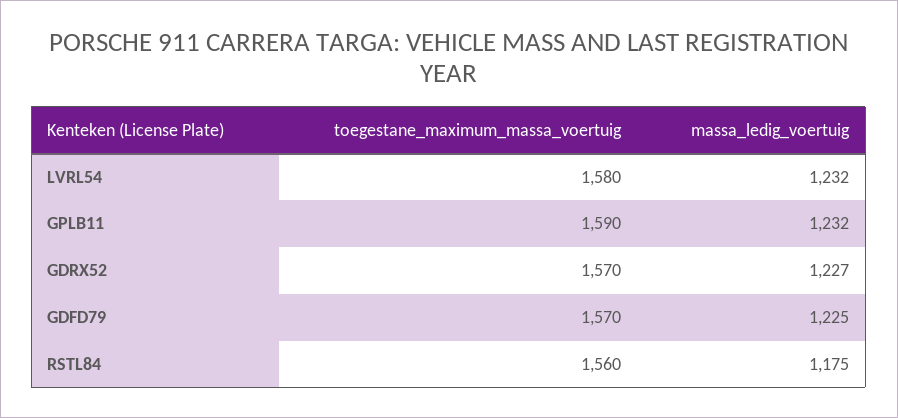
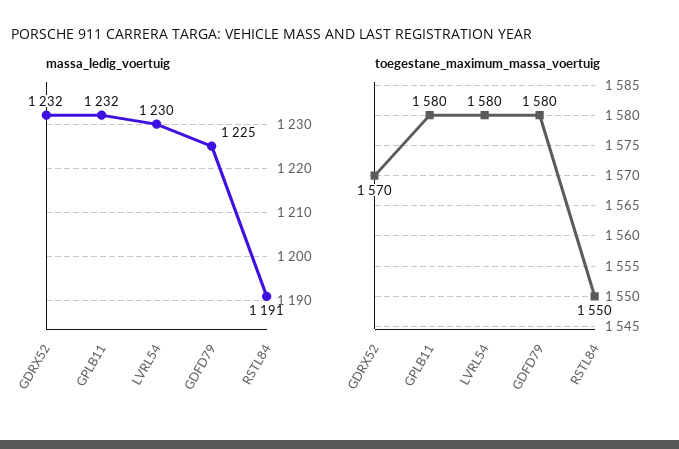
massa_ledig_voertuig, LVRL54: 1232 -> 1230
toegestane_maximum_massa_voertuig, GPLB11: 1590 -> 1580
massa_ledig_voertuig, GDRX52: 1227 -> 1232
toegestane_maximum_massa_voertuig, GDFD79: 1570 -> 1580
toegestane_maximum_massa_voertuig, RSTL84: 1560 -> 1550
massa_ledig_voertuig, RSTL84: 1175 -> 1191

